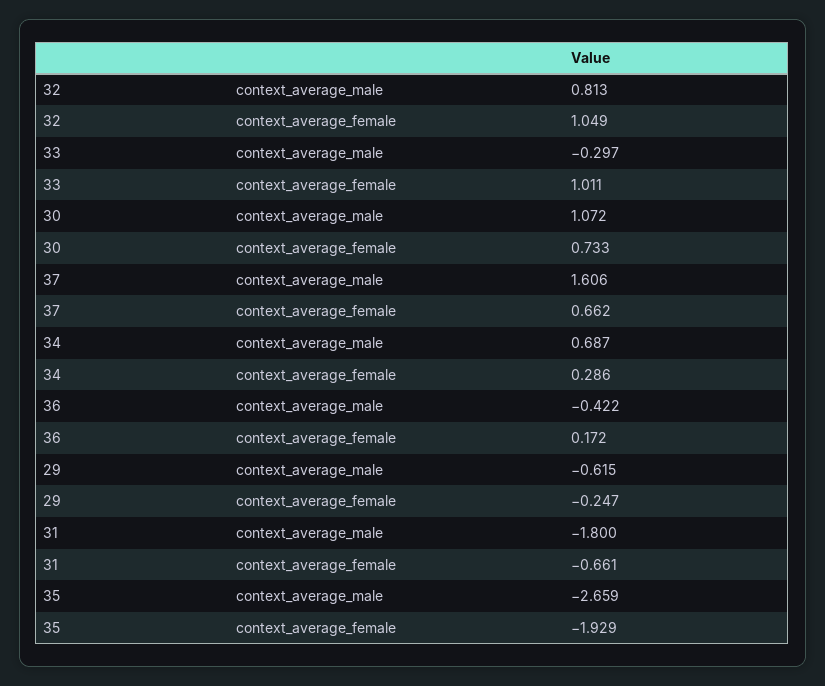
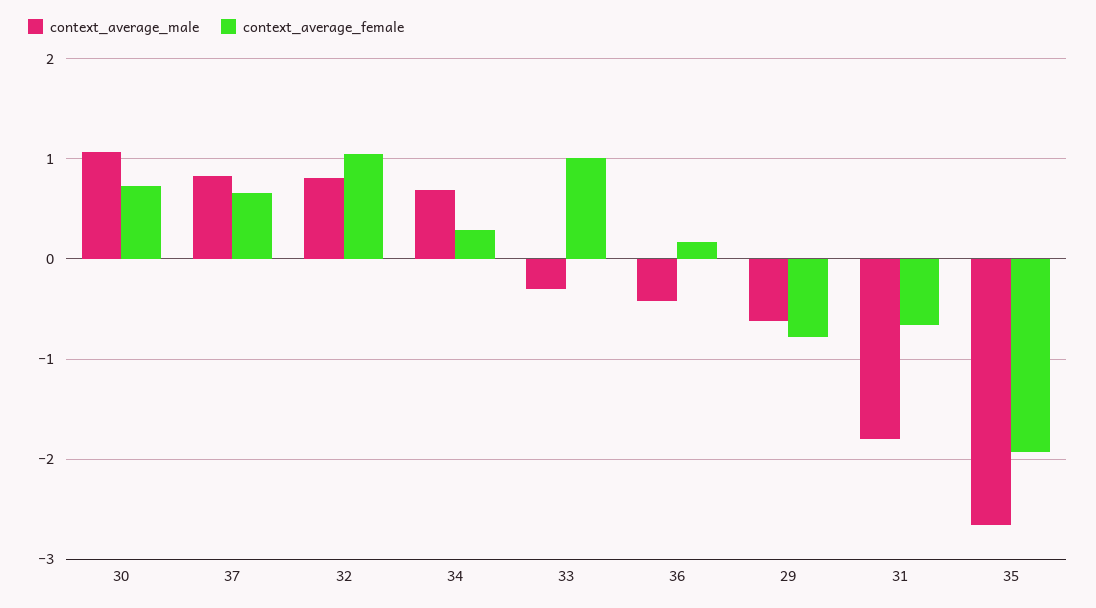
context_average_male, 37: 1.606 -> 0.8
context_average_female, 29: -0.247 -> -0.8

